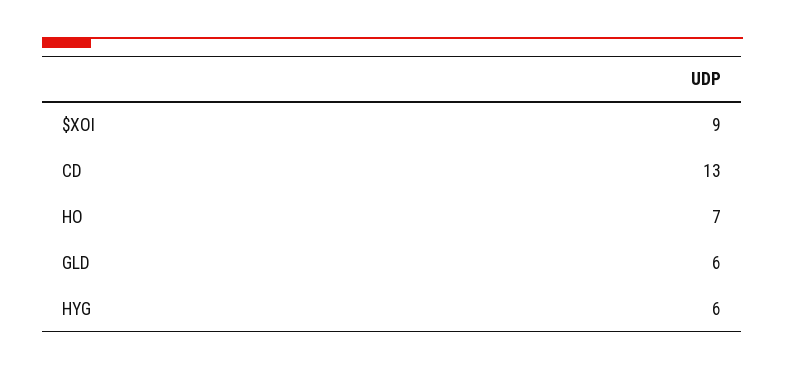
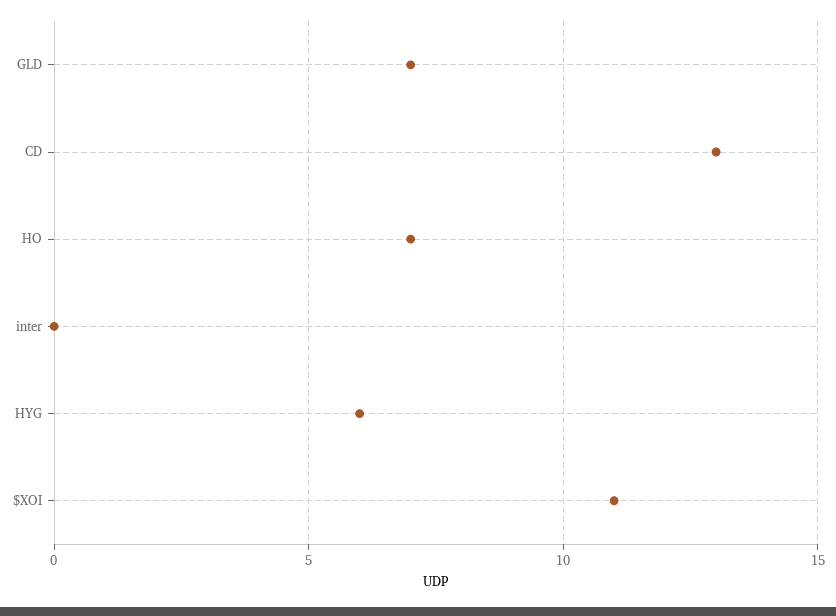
$XOI: 9 -> 11
GLD: 6 -> 7
inter: none -> 0

